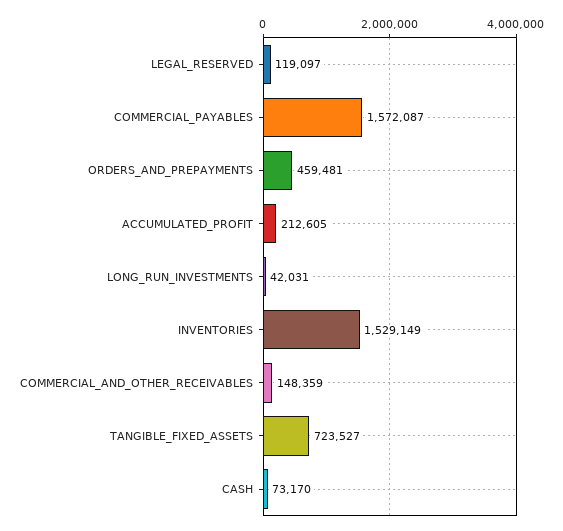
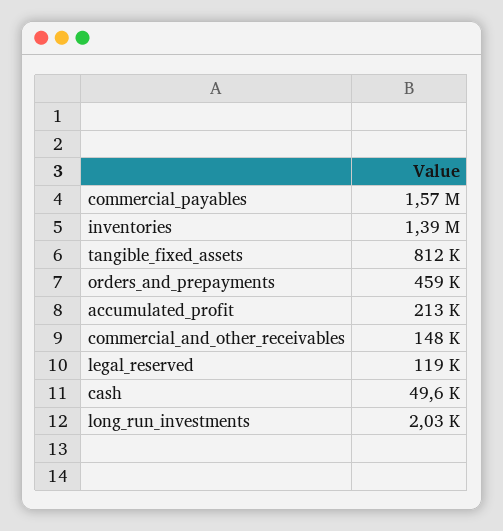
LONG_RUN_INVESTMENTS: 42031 -> 2030
INVENTORIES: 1529149 -> 1390000
TANGIBLE_FIXED_ASSETS: 723527 -> 812000
CASH: 73170 -> 49600

